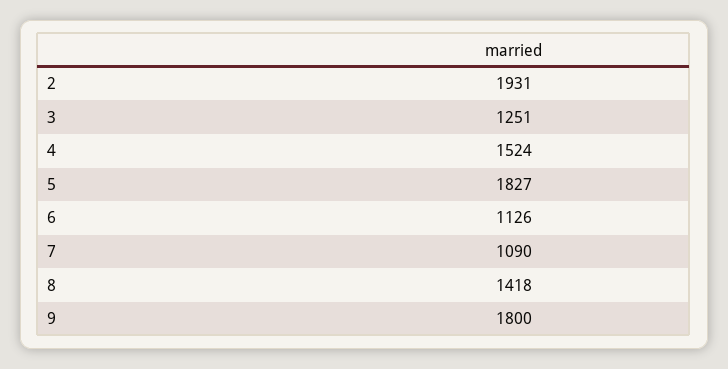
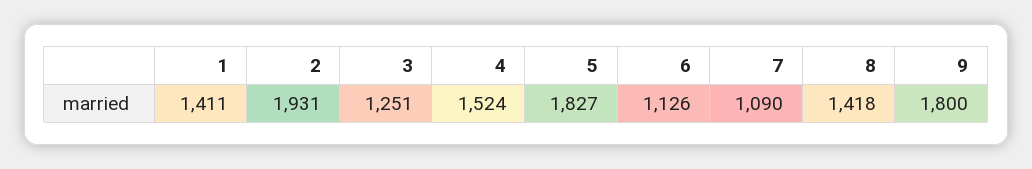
1: none -> 1411

